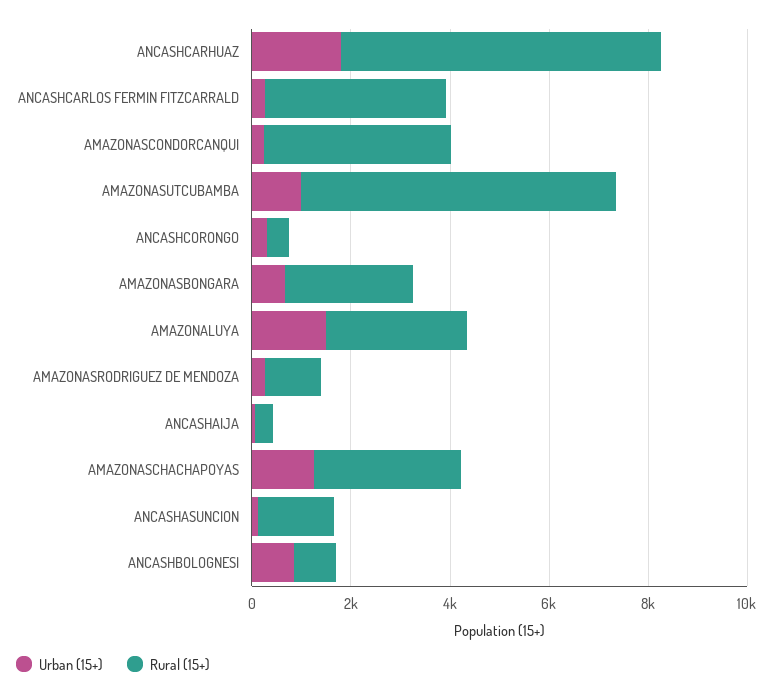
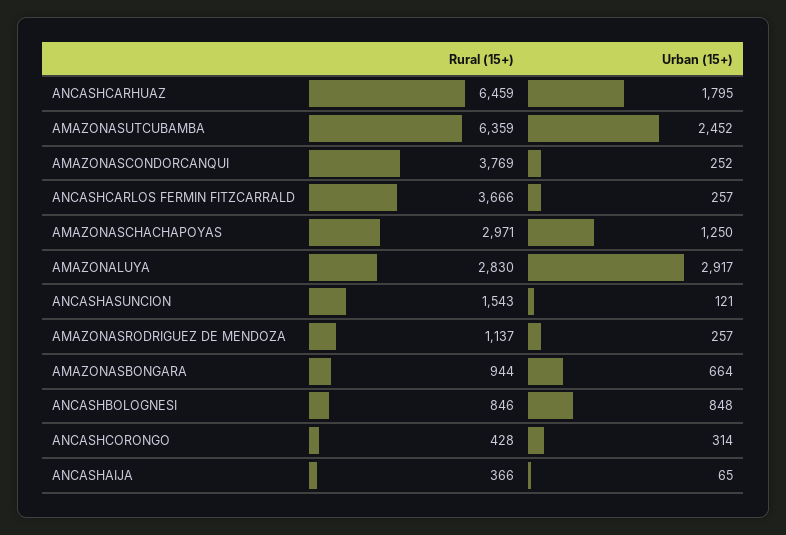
Urban (15+), AMAZONASUTCUBAMBA: 1000 -> 2452
Rural (15+), AMAZONASBONGARA: 2500 -> 944
Urban (15+), AMAZONALUYA: 1500 -> 2917

